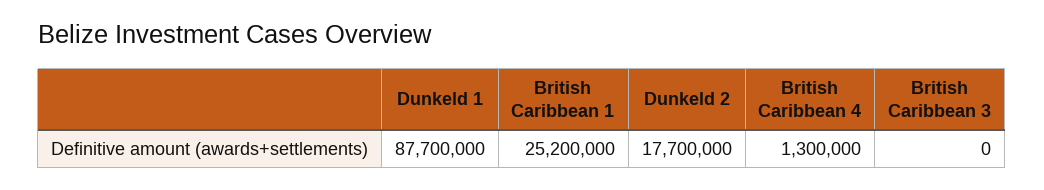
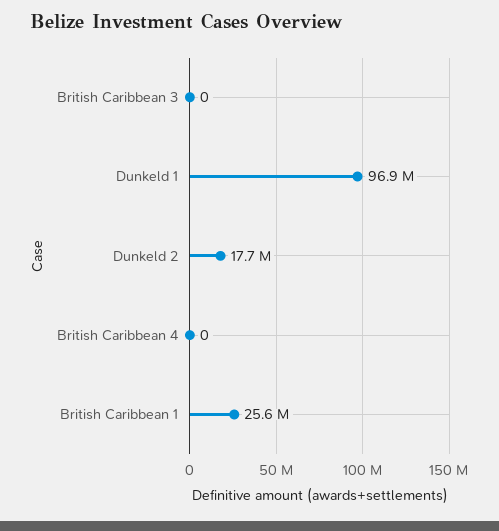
Dunkeld 1: 87700000 -> 96900000
British Caribbean 1: 25200000 -> 25600000
British Caribbean 4: 1300000 -> 0

